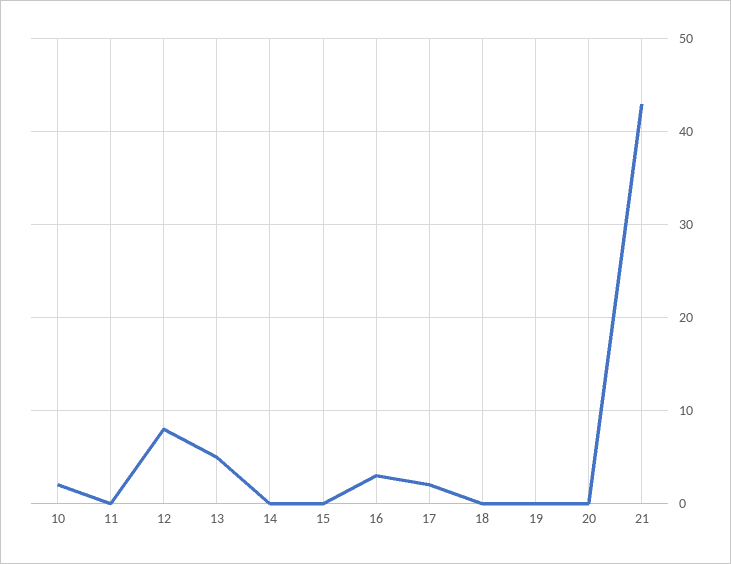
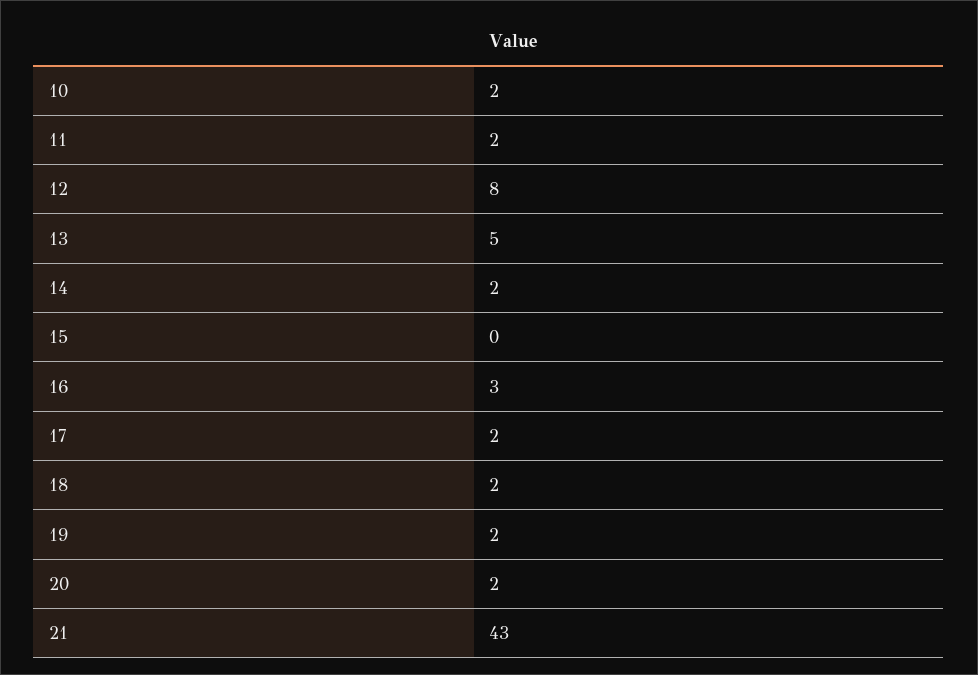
11: 0 -> 2
14: 0 -> 2
18: 0 -> 2
19: 0 -> 2
20: 0 -> 2

